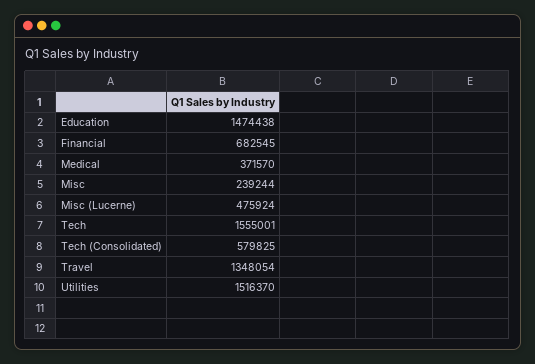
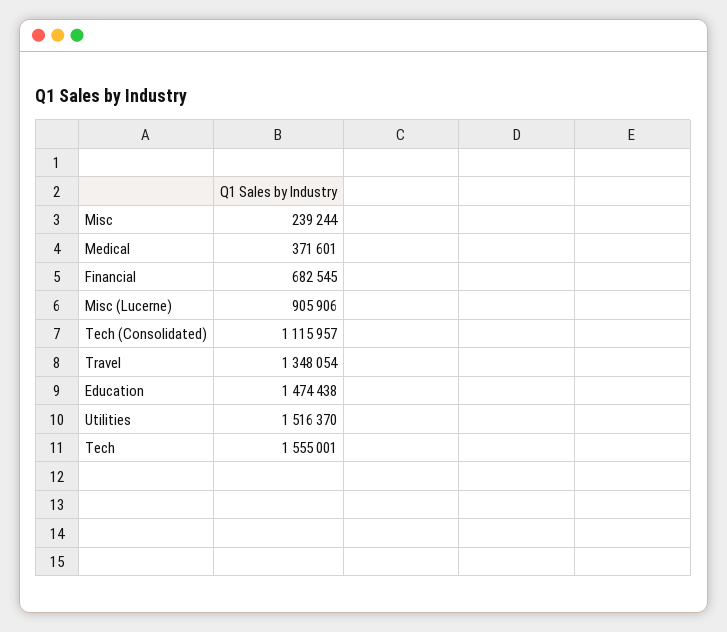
Medical: 371570 -> 371601
Misc (Lucerne): 475924 -> 905906
Tech (Consolidated): 579825 -> 1115957

